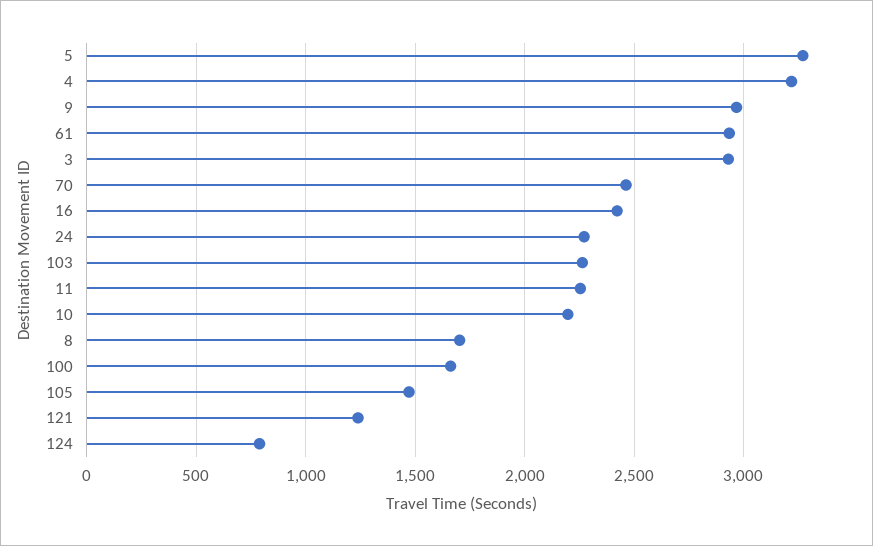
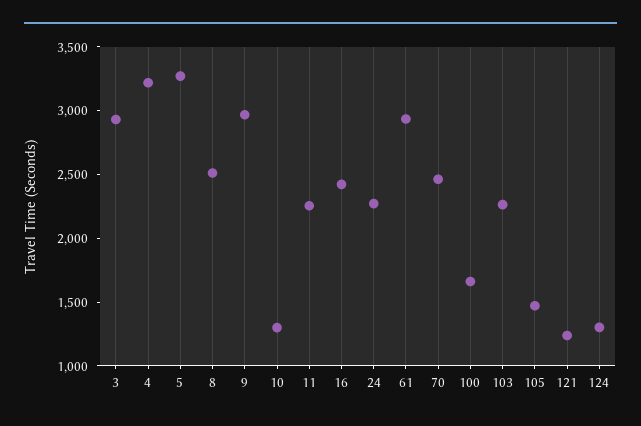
10: 2200 -> 1300
8: 1700 -> 2500
124: 800 -> 1300

